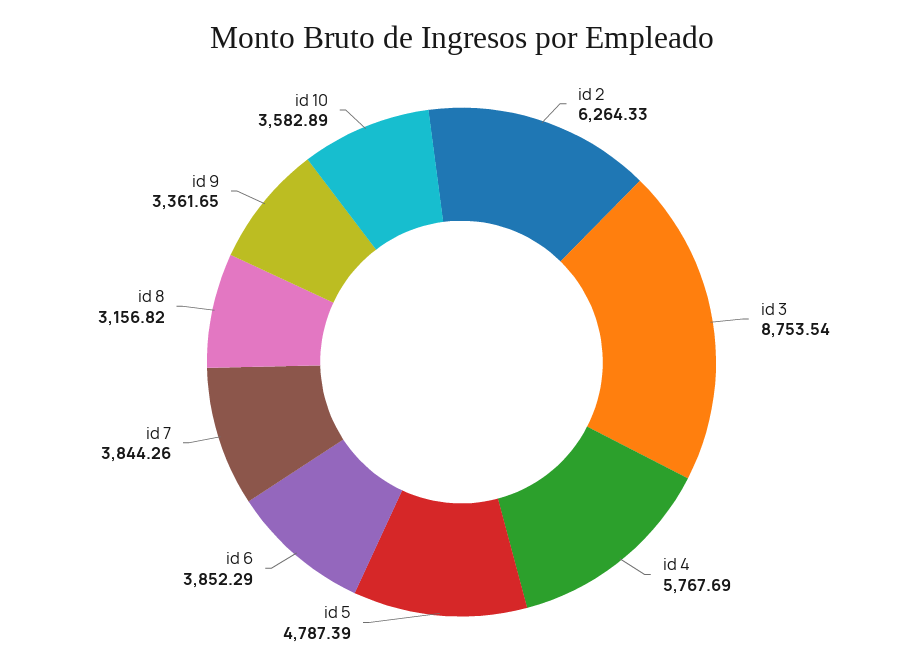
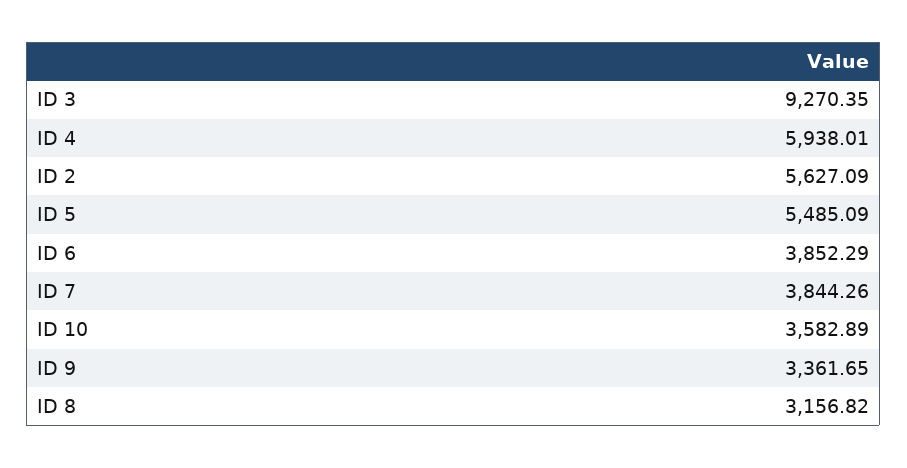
id 2: 6264.33 -> 5627.09
id 3: 8753.54 -> 9270.35
id 4: 5767.69 -> 5938.01
id 5: 4787.39 -> 5485.09

